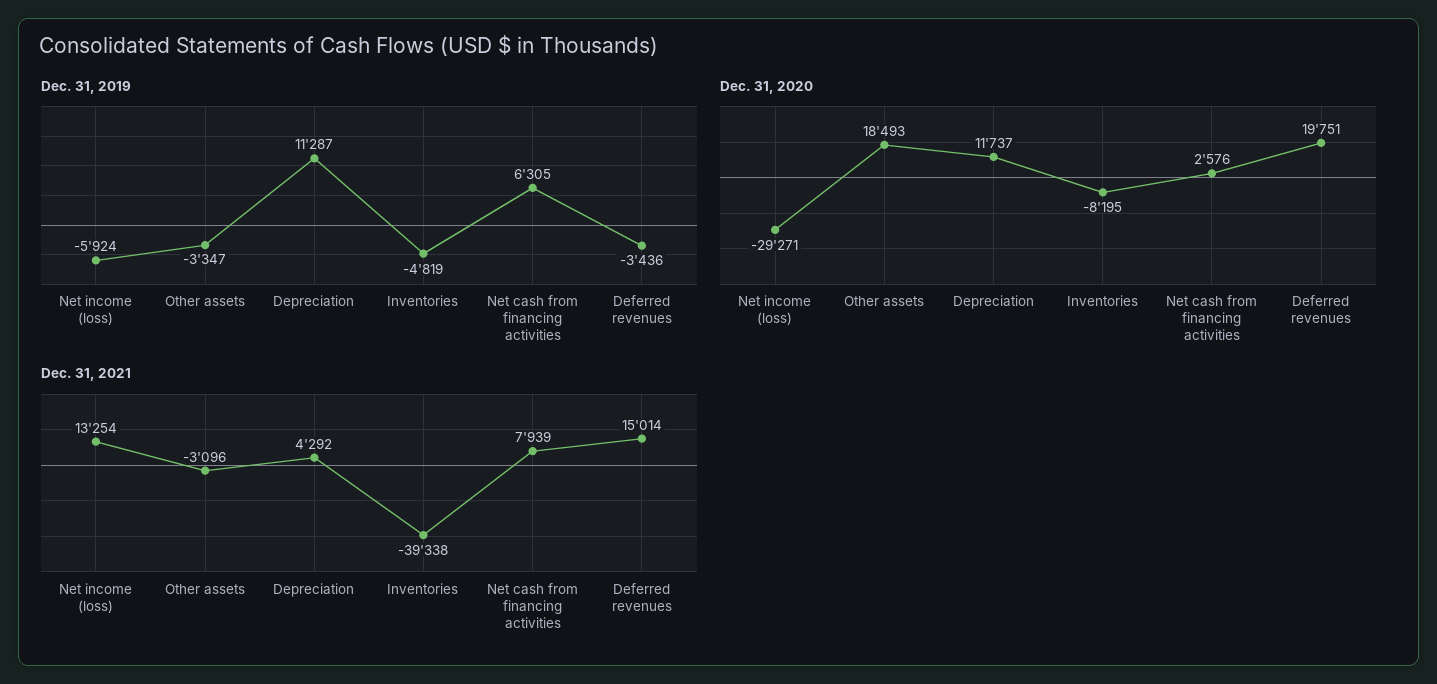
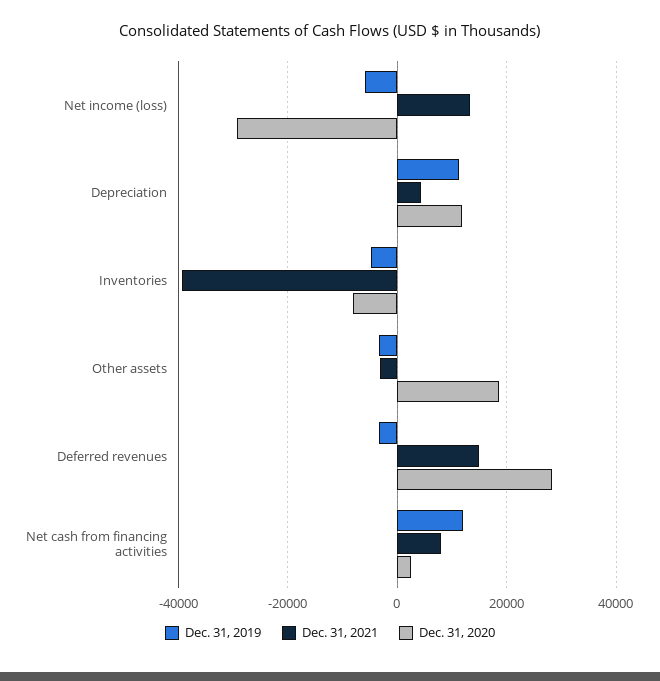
Dec. 31, 2019, Net cash from financing activities: 6305 -> 12000
Dec. 31, 2020, Deferred revenues: 19751 -> 28000

